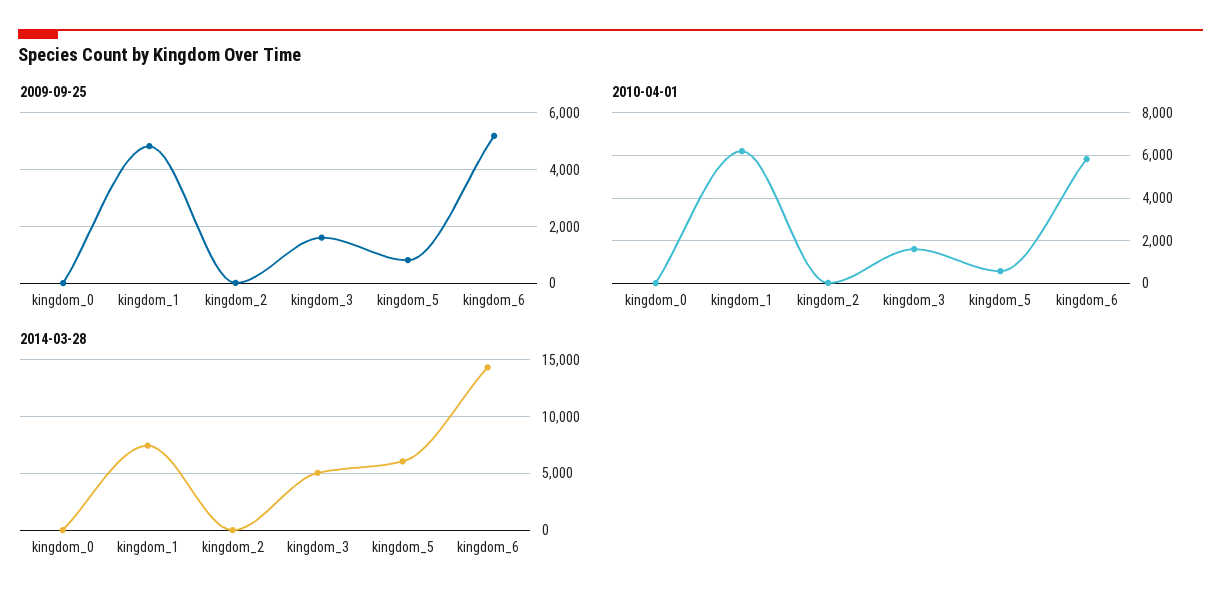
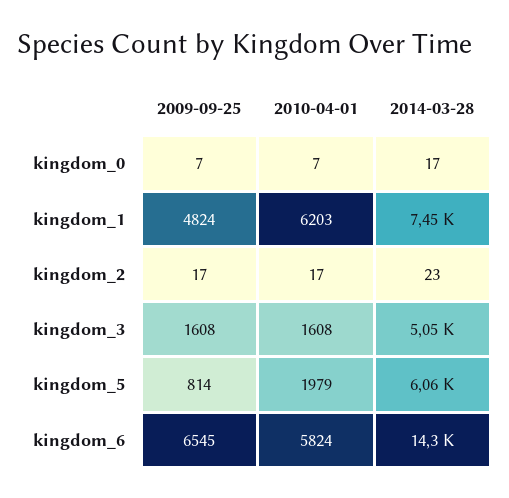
2009-09-25, kingdom_6: 5250 -> 6545
2010-04-01, kingdom_5: 500 -> 1979

